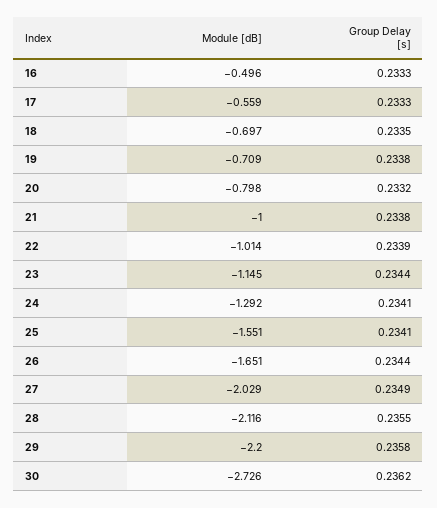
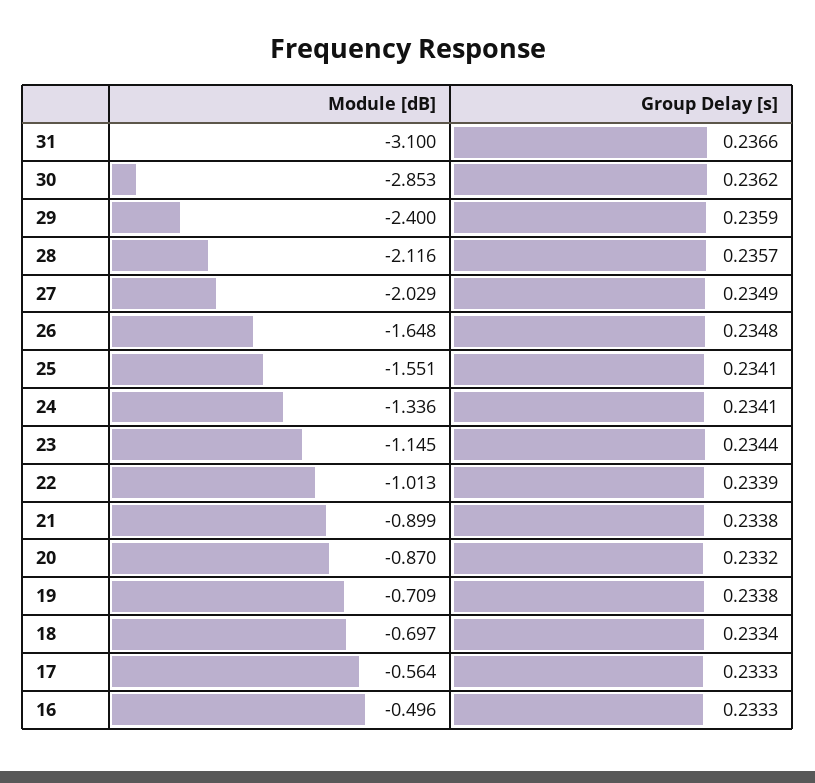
Module [dB], 17: -0.559 -> -0.564
Group Delay [s], 18: 0.2335 -> 0.2334
Module [dB], 20: -0.798 -> -0.87
Module [dB], 21: -1 -> -0.899
Module [dB], 22: -1.014 -> -1.013
Module [dB], 24: -1.292 -> -1.336
Module [dB], 26: -1.651 -> -1.648
Group Delay [s], 26: 0.2344 -> 0.2348
Group Delay [s], 28: 0.2355 -> 0.2357
Module [dB], 29: -2.2 -> -2.4
Group Delay [s], 29: 0.2358 -> 0.2359
Module [dB], 30: -2.726 -> -2.853
Module [dB], 31: none -> -3.1
Group Delay [s], 31: none -> 0.2366

